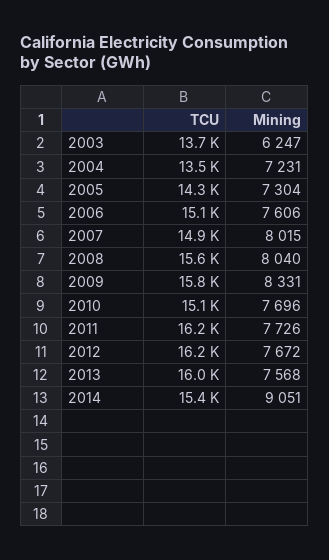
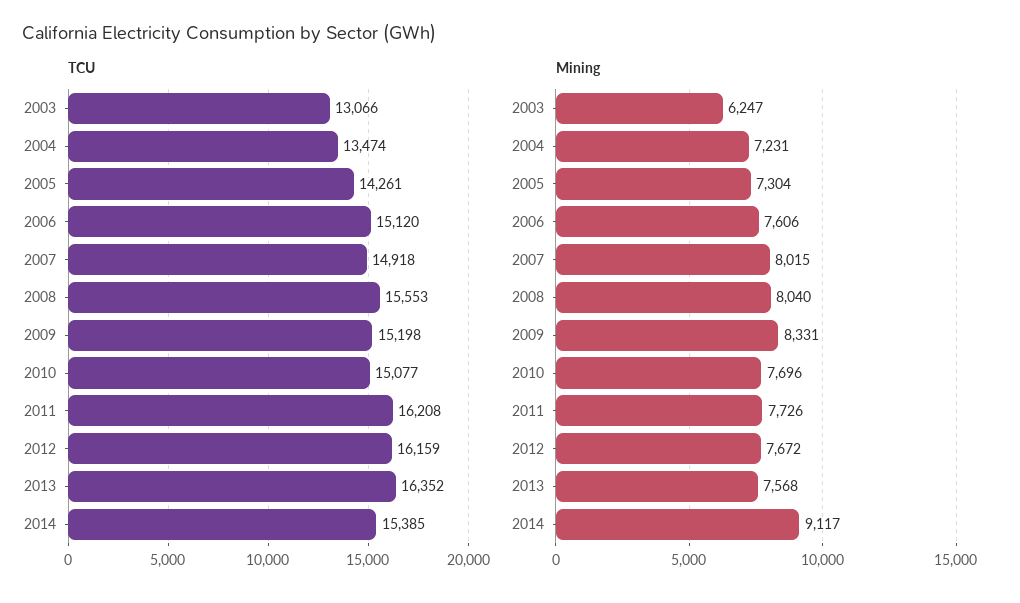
TCU, 2003: 13700 -> 13066
TCU, 2009: 15800 -> 15198
TCU, 2013: 16000 -> 16352
Mining, 2014: 9051 -> 9117

